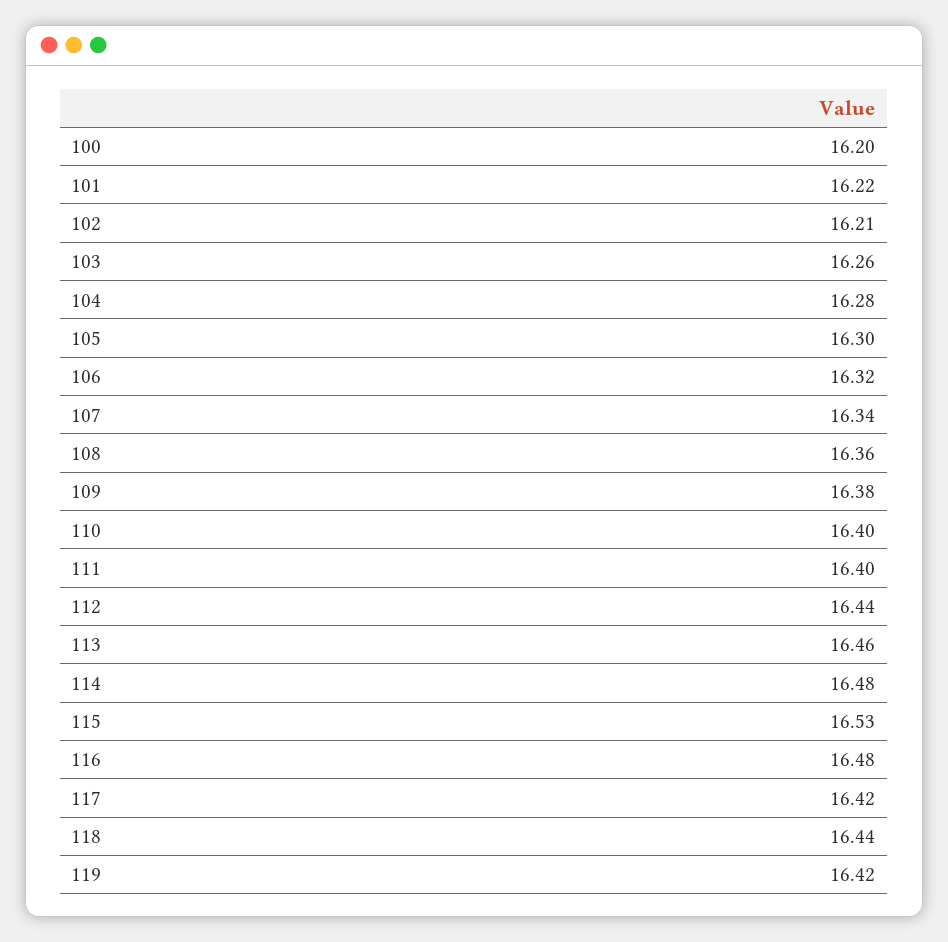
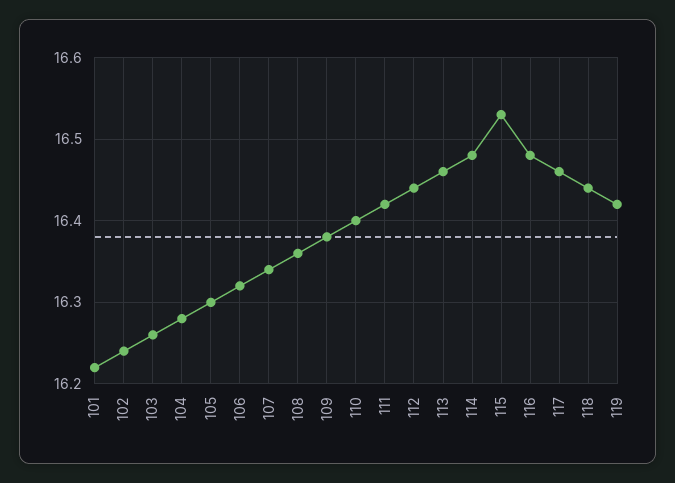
100: 16.2 -> none
102: 16.21 -> 16.24
111: 16.4 -> 16.42
117: 16.42 -> 16.46

